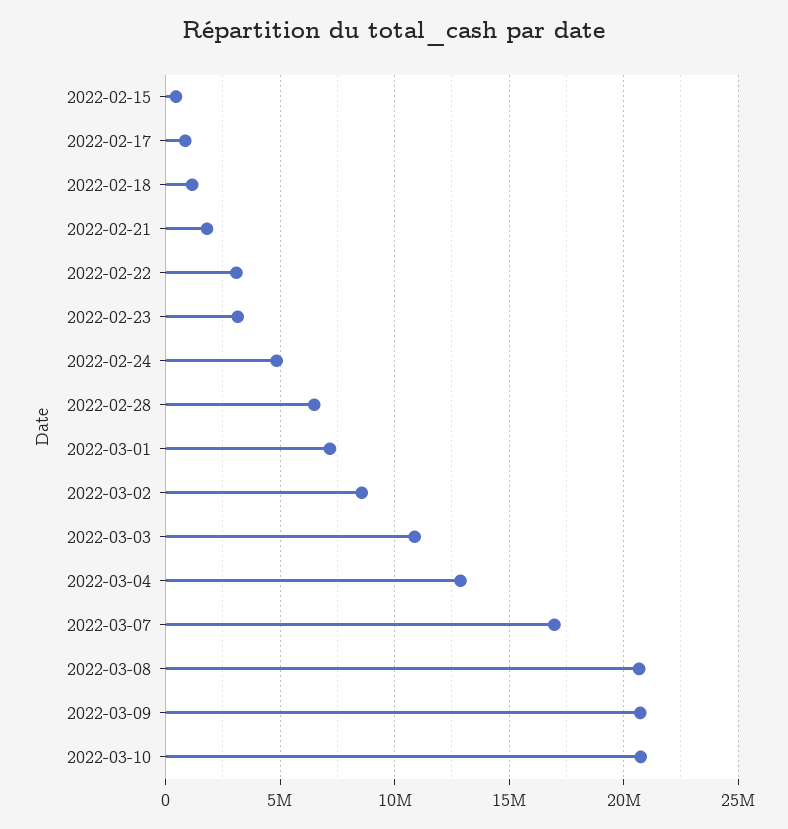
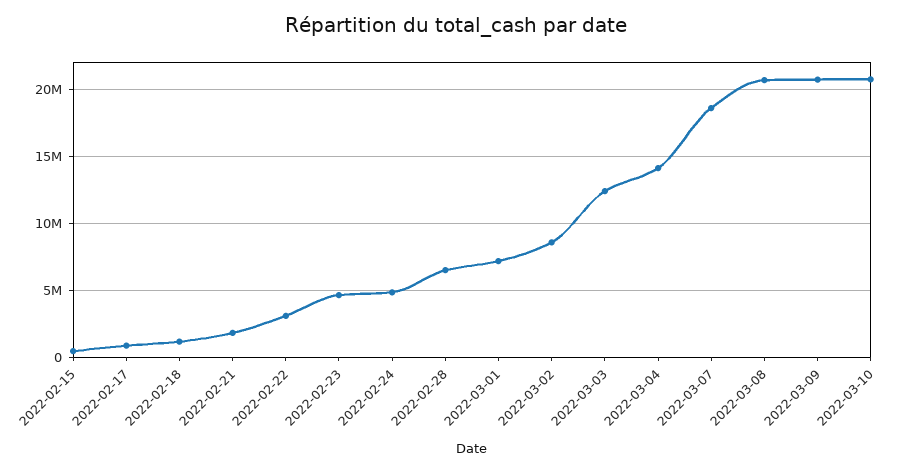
2022-02-23: 3000000 -> 4500000
2022-03-03: 11000000 -> 12500000
2022-03-04: 13000000 -> 14000000
2022-03-07: 17000000 -> 18500000

